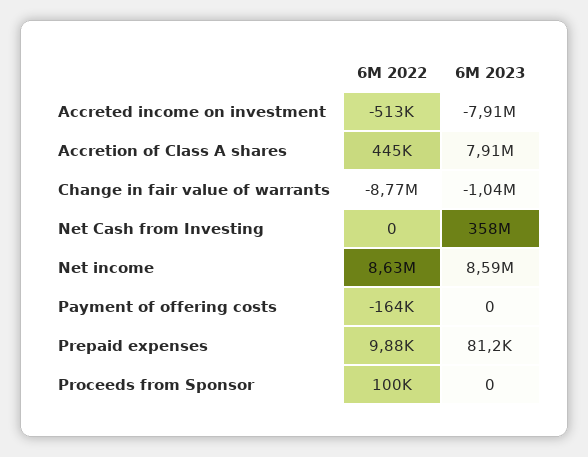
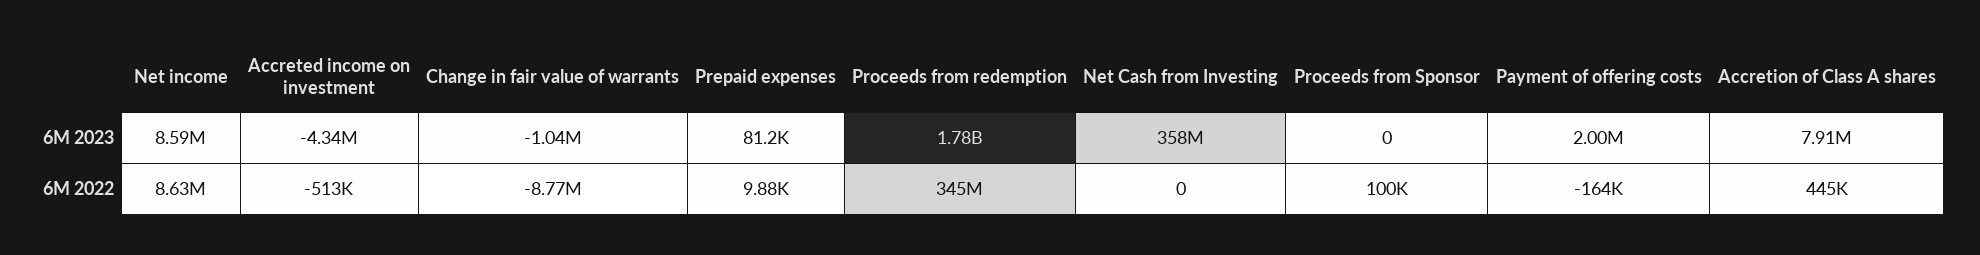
6M 2023, Accreted income on investment: -7910000 -> -4340000
6M 2023, Payment of offering costs: 0 -> 2000000
6M 2023, Proceeds from redemption: none -> 1780000000
6M 2022, Proceeds from redemption: none -> 345000000

